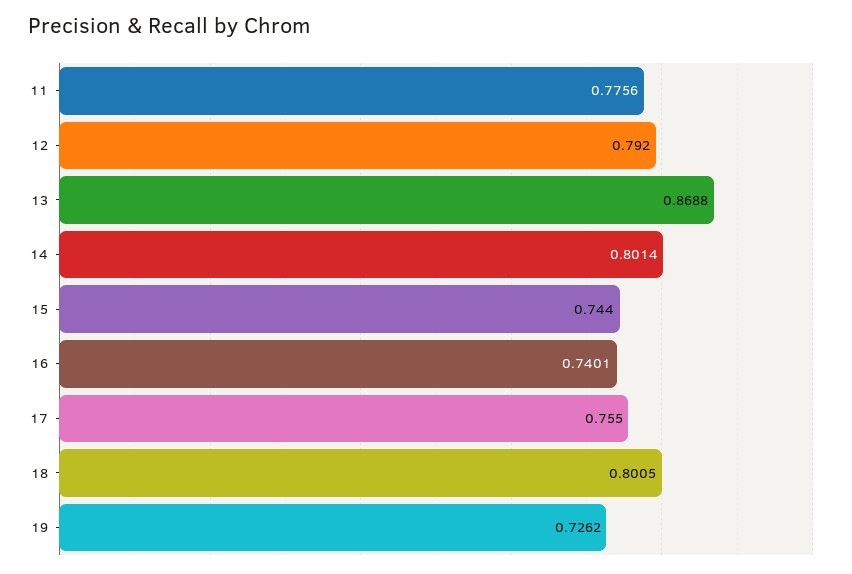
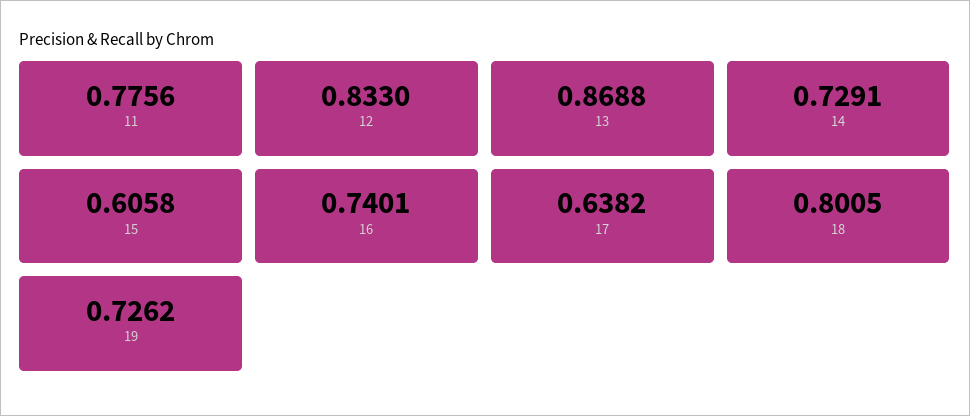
12: 0.792 -> 0.833
14: 0.8014 -> 0.7291
15: 0.744 -> 0.6058
17: 0.755 -> 0.6382

